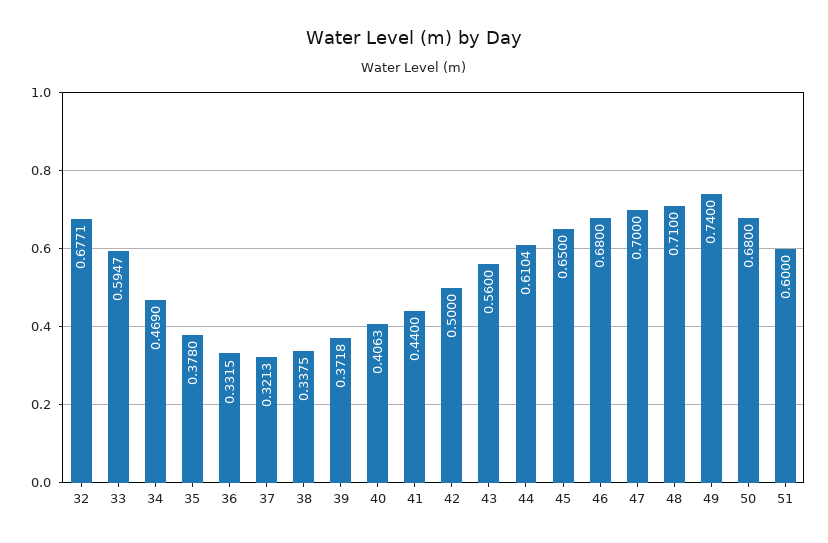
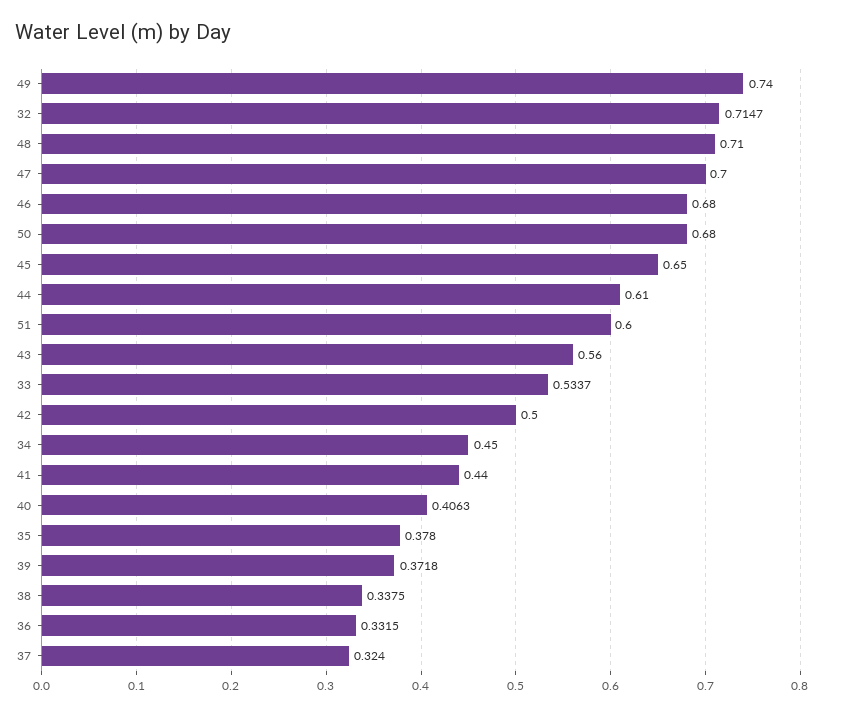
32: 0.6771 -> 0.7147
33: 0.5947 -> 0.5337
34: 0.469 -> 0.45
37: 0.3213 -> 0.324
44: 0.6104 -> 0.61

